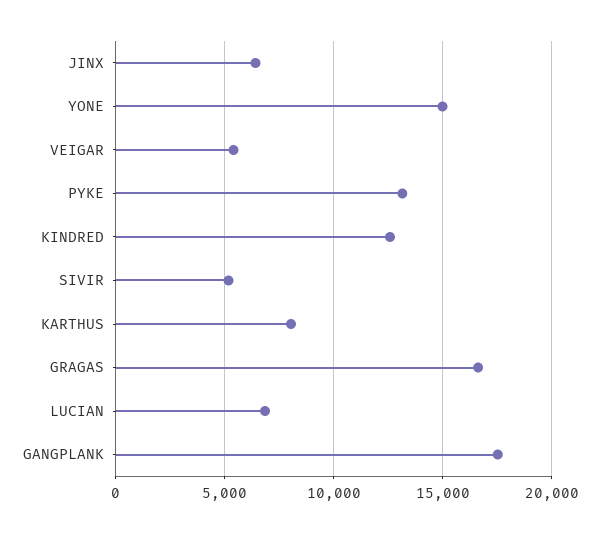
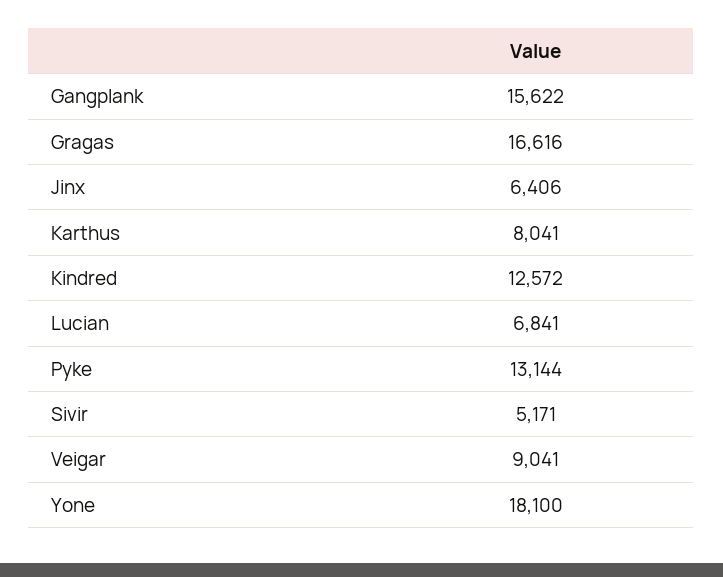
YONE: 15000 -> 18100
VEIGAR: 5500 -> 9041
GANGPLANK: 17500 -> 15622

